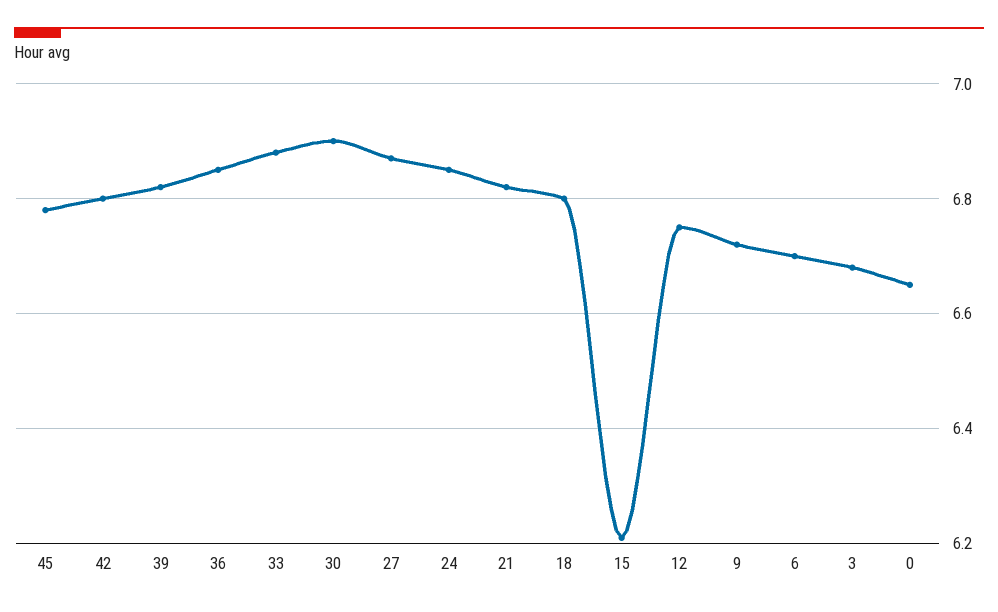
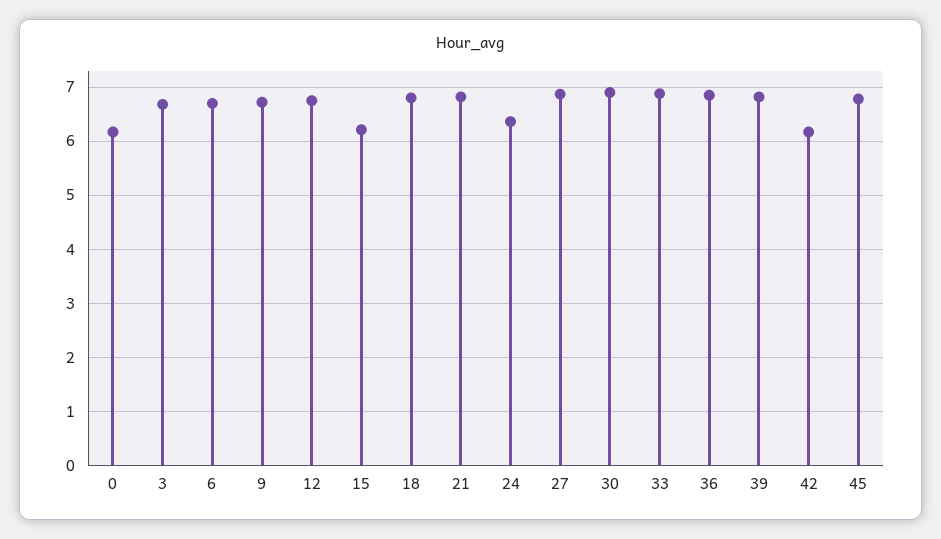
42: 6.8 -> 6.2
24: 6.85 -> 6.4
0: 6.65 -> 6.2

